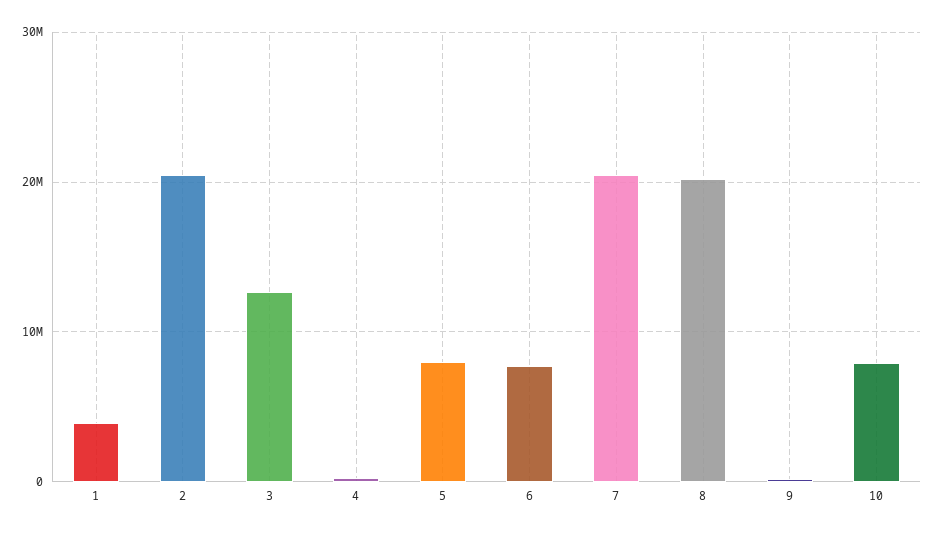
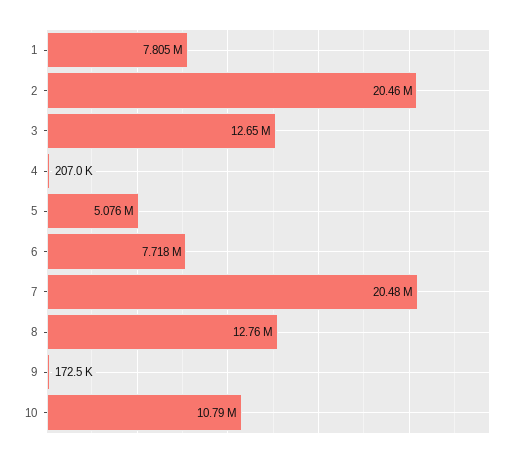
1: 4000000 -> 7805000
5: 8000000 -> 5076000
8: 20000000 -> 12760000
10: 8000000 -> 10790000

